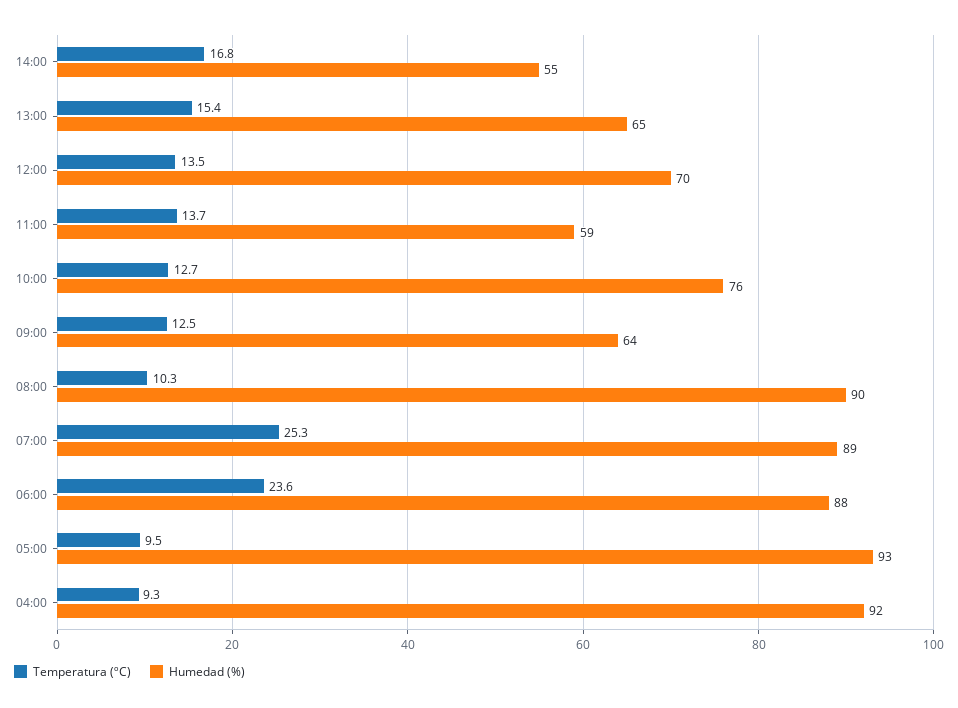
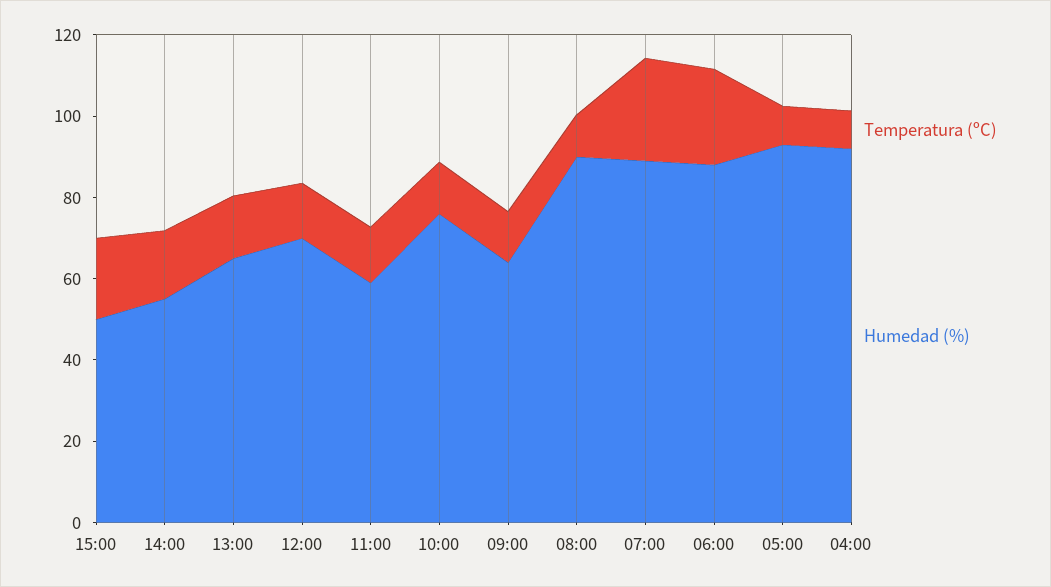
Temperatura (ºC), 15:00: none -> 20
Humedad (%), 15:00: none -> 50

